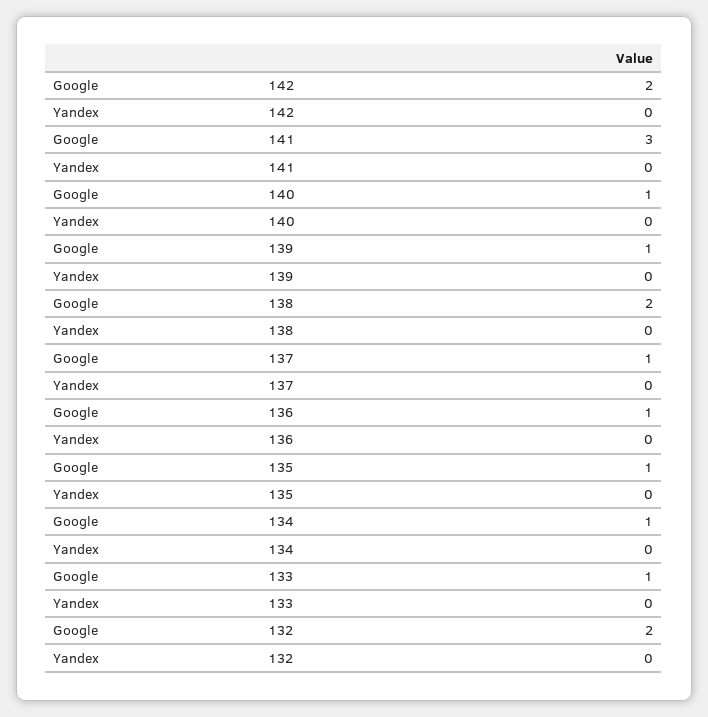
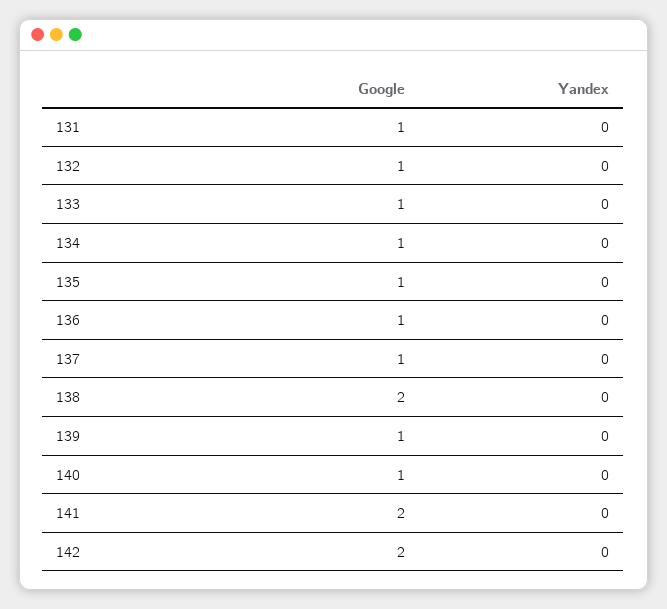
Google, 141: 3 -> 2
Google, 132: 2 -> 1
Google, 131: none -> 1
Yandex, 131: none -> 0

